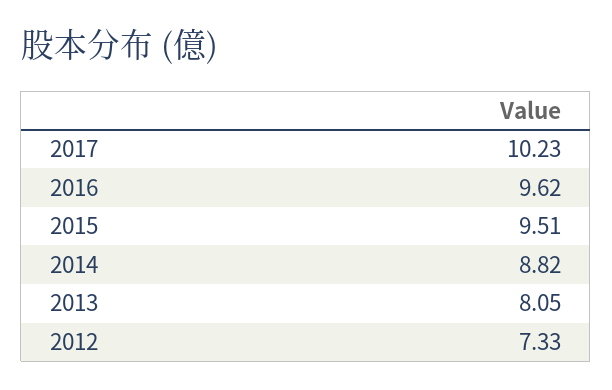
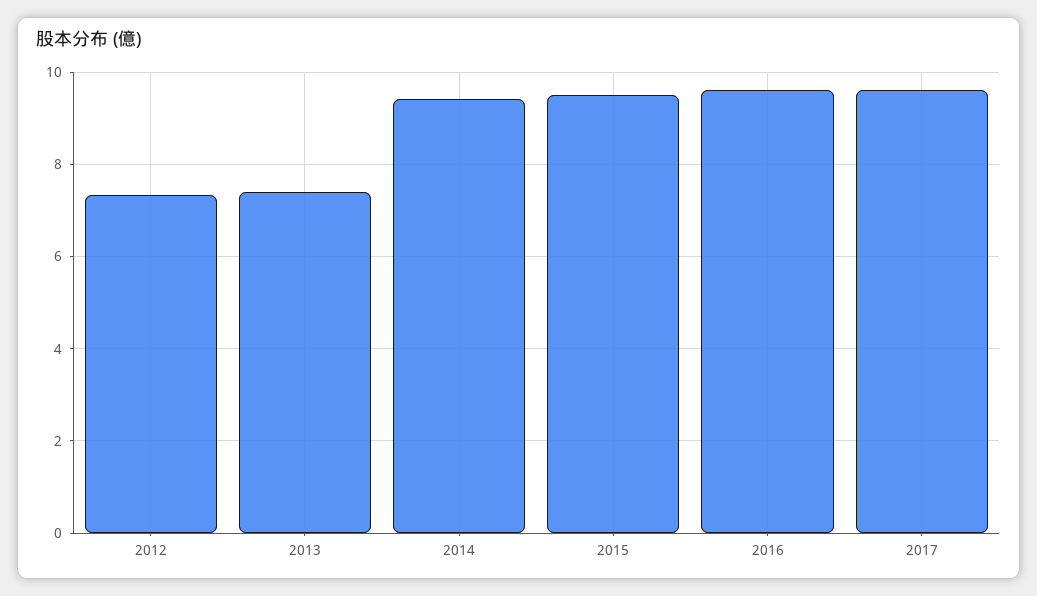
2017: 10.23 -> 9.6
2014: 8.82 -> 9.4
2013: 8.05 -> 7.4

